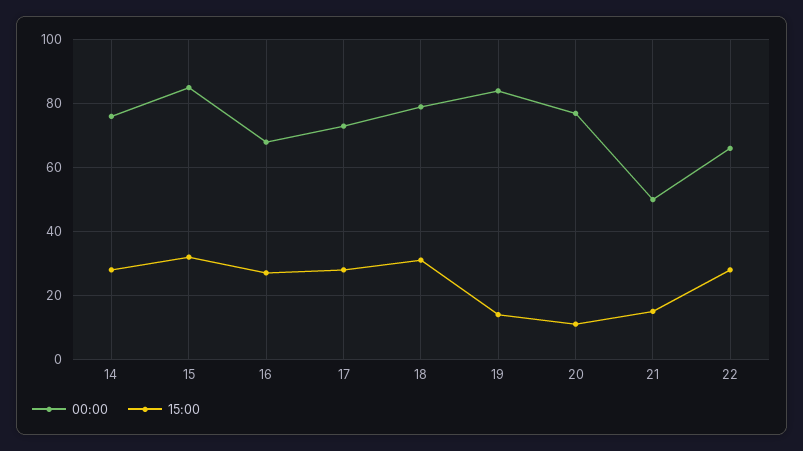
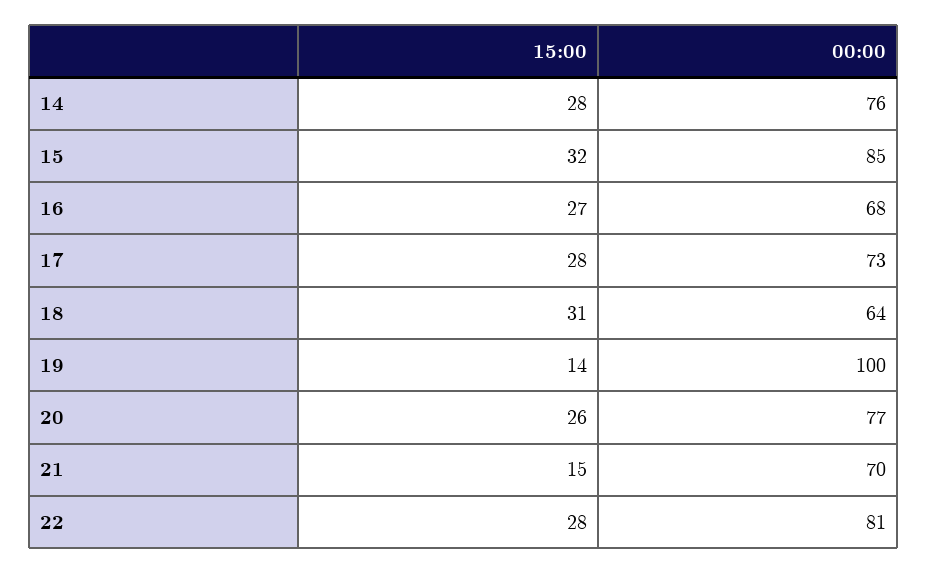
00:00, 18: 80 -> 64
00:00, 19: 85 -> 100
15:00, 20: 10 -> 26
00:00, 21: 50 -> 70
00:00, 22: 65 -> 81

